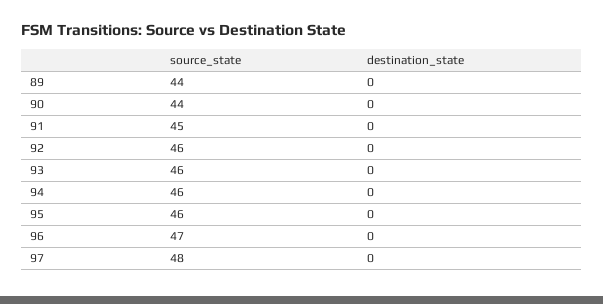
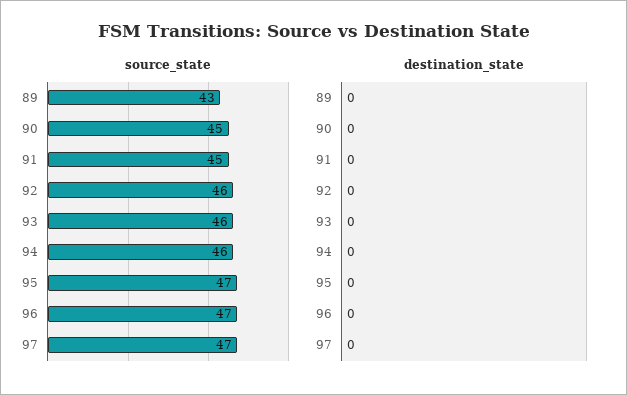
source_state, 89: 44 -> 43
source_state, 90: 44 -> 45
source_state, 95: 46 -> 47
source_state, 97: 48 -> 47

